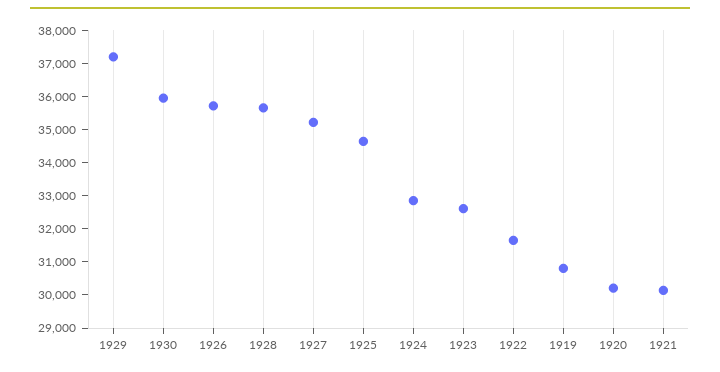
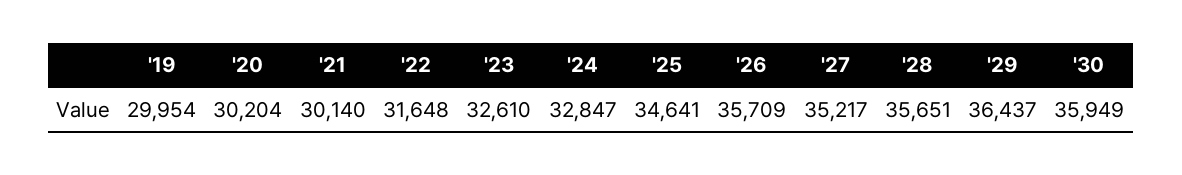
1929: 37250 -> 36437
1919: 30750 -> 29954

